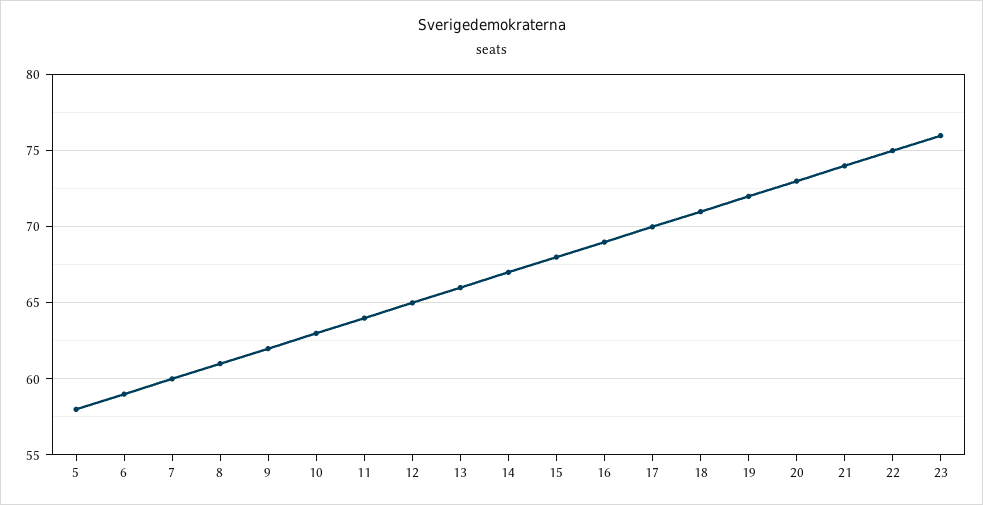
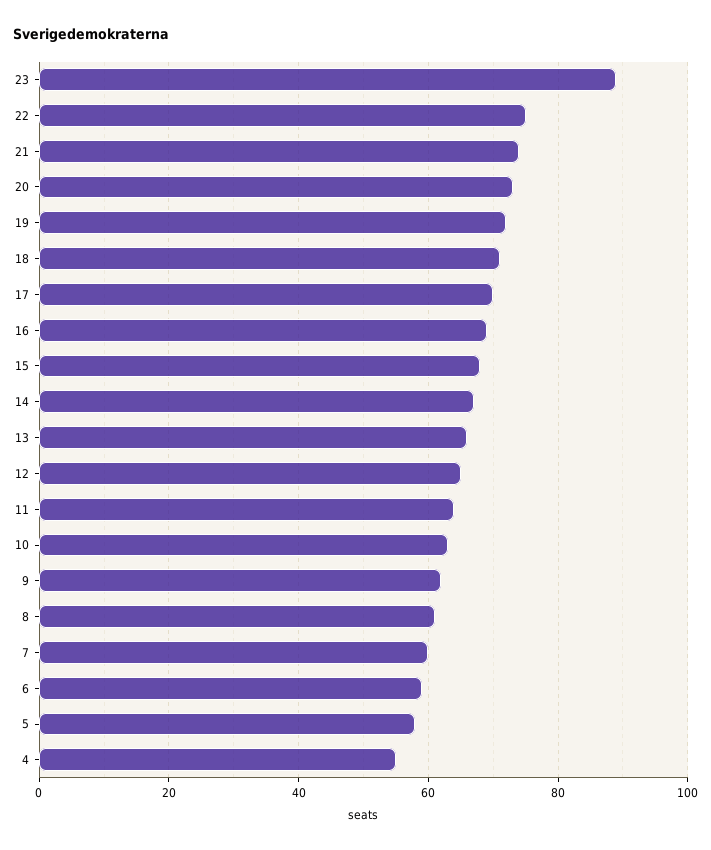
23: 76 -> 90
4: none -> 55

